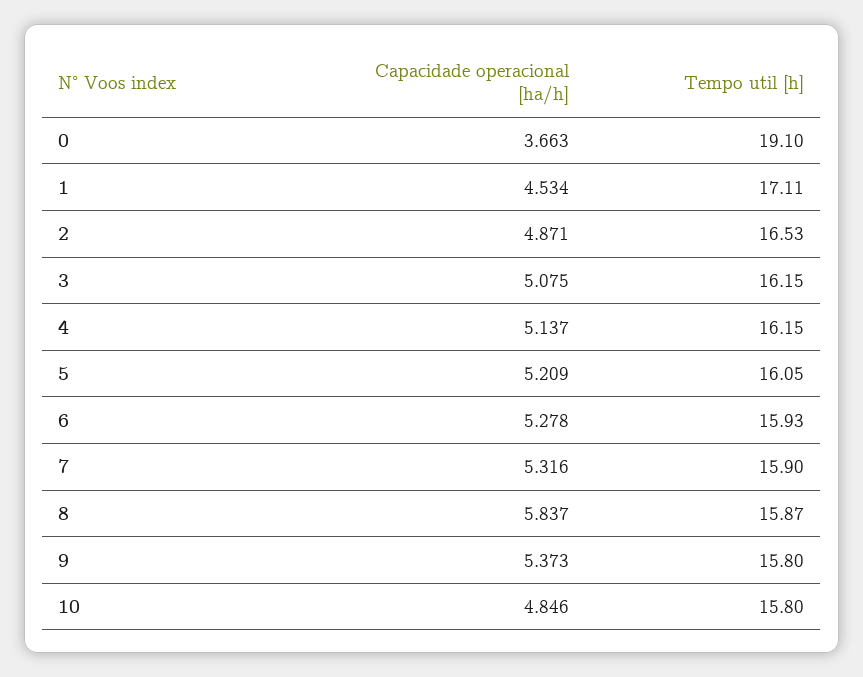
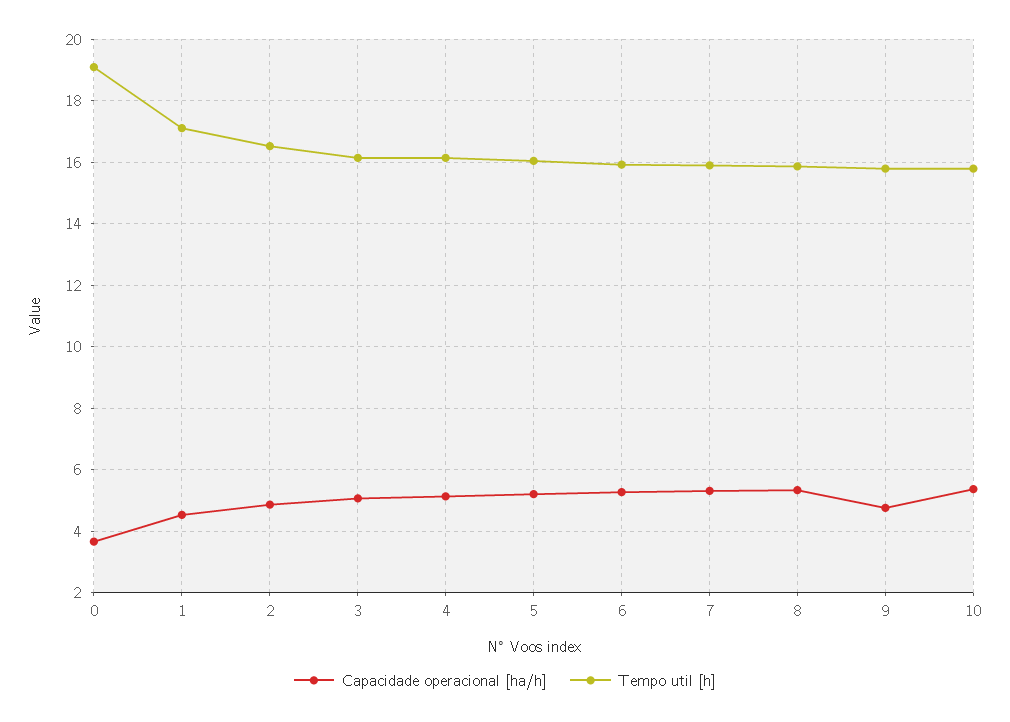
Capacidade operacional [ha/h], 8: 5.837 -> 5.4
Capacidade operacional [ha/h], 9: 5.373 -> 4.8
Capacidade operacional [ha/h], 10: 4.846 -> 5.4

